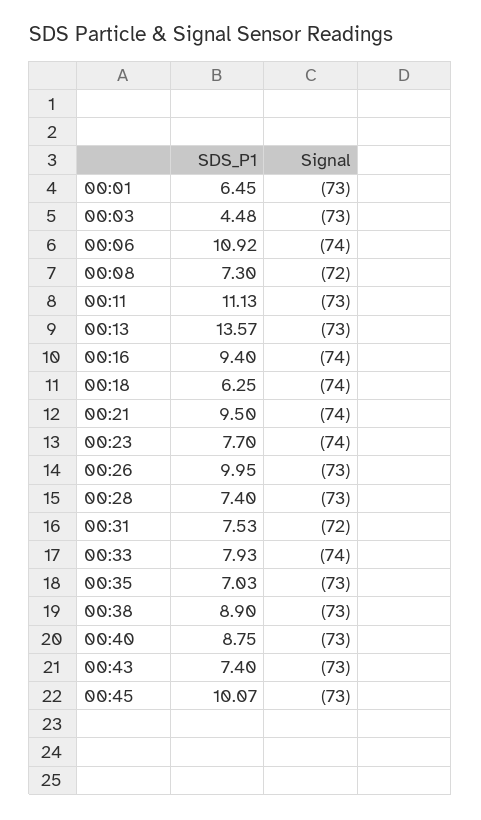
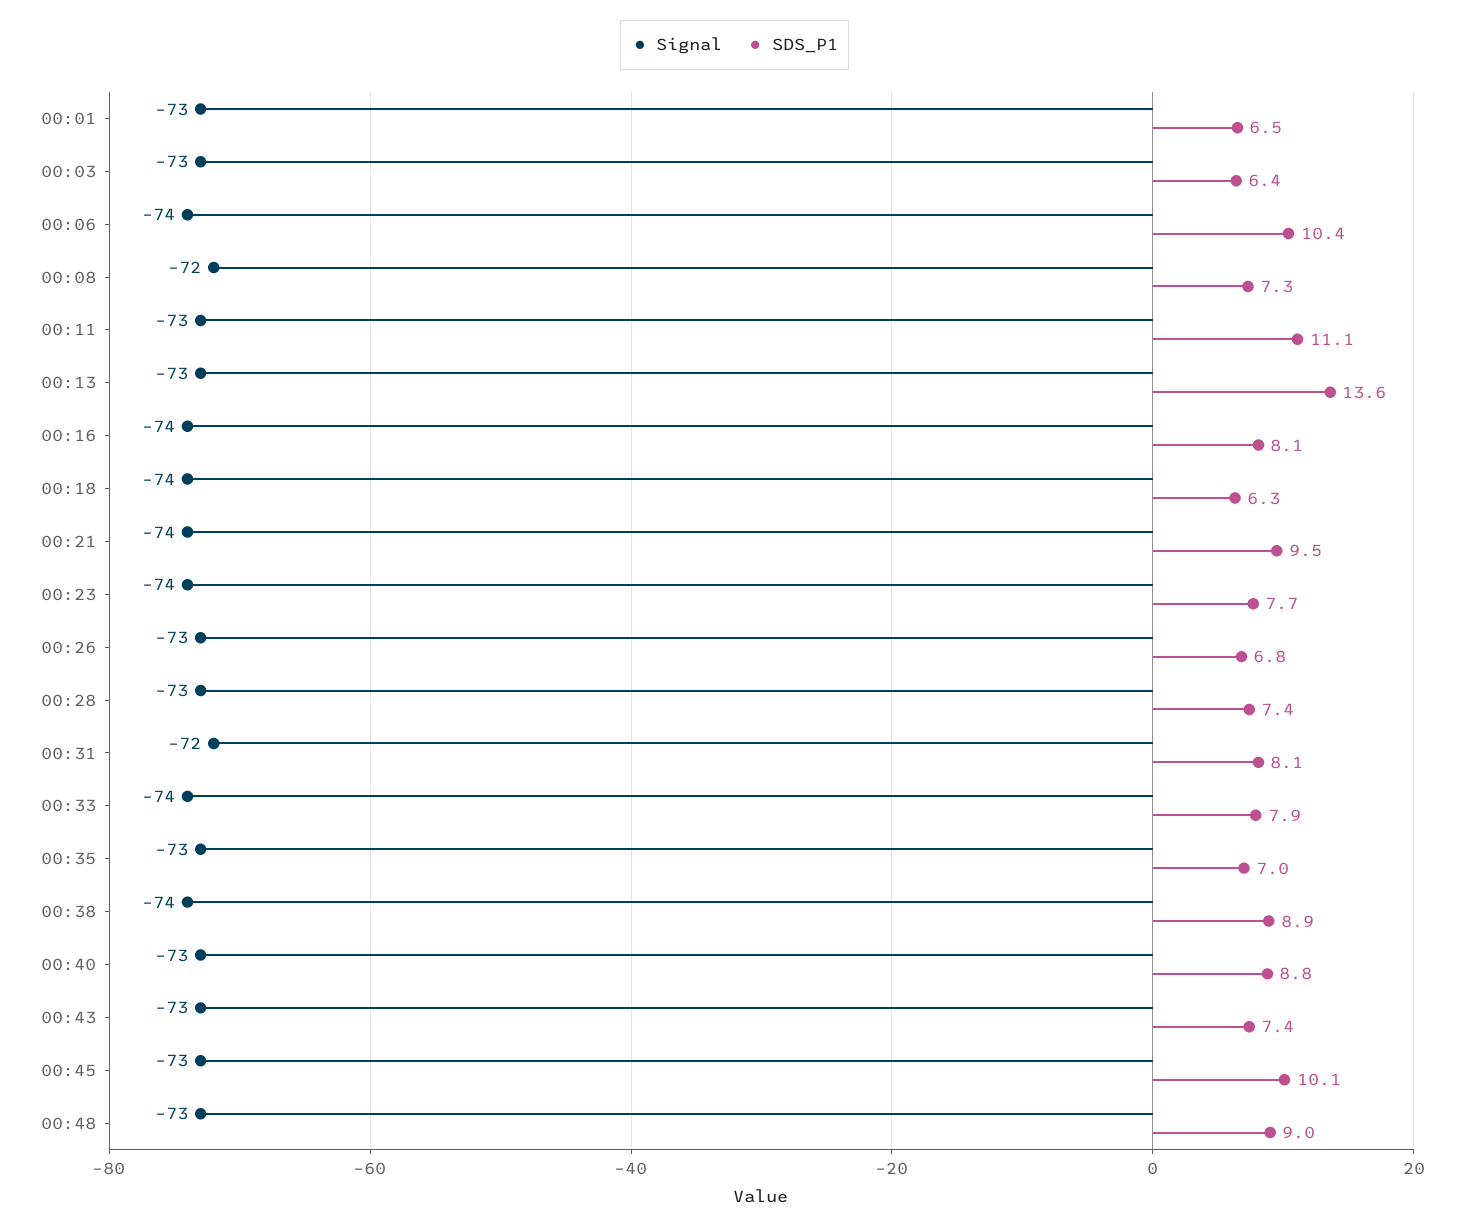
SDS_P1, 00:03: 4.48 -> 6.4
SDS_P1, 00:06: 10.92 -> 10.4
SDS_P1, 00:16: 9.4 -> 8.1
SDS_P1, 00:26: 9.95 -> 6.8
SDS_P1, 00:31: 7.53 -> 8.1
Signal, 00:38: -73 -> -74
Signal, 00:48: none -> -73
SDS_P1, 00:48: none -> 9

